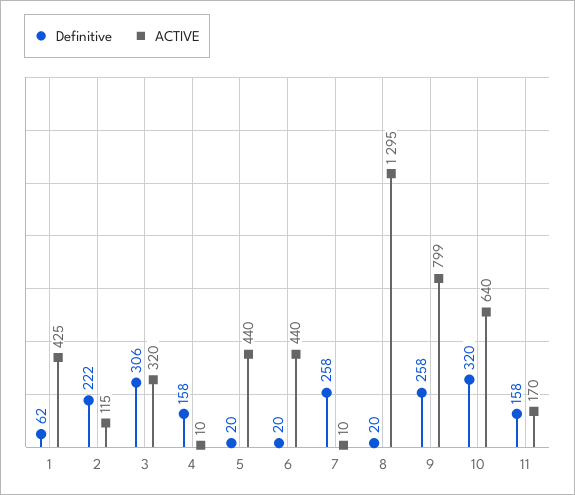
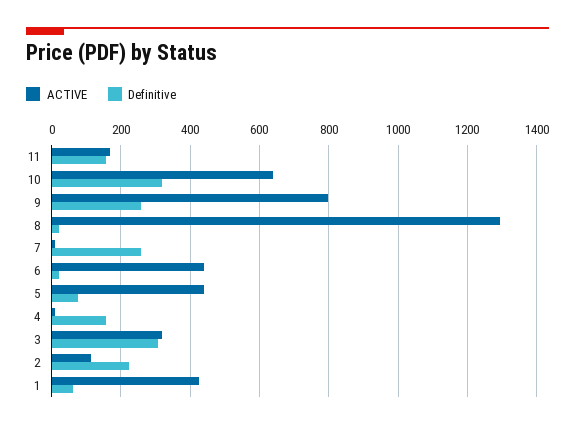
Definitive, 5: 20 -> 80

